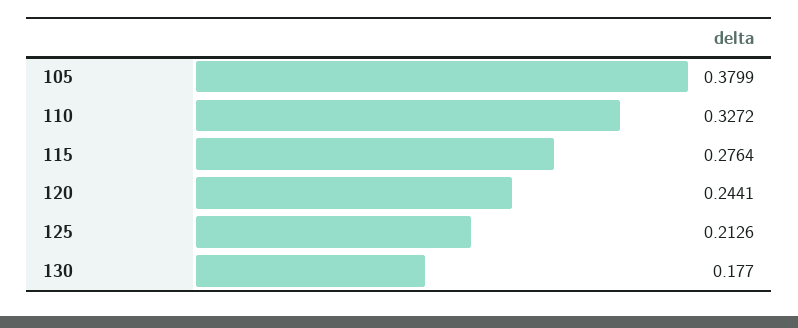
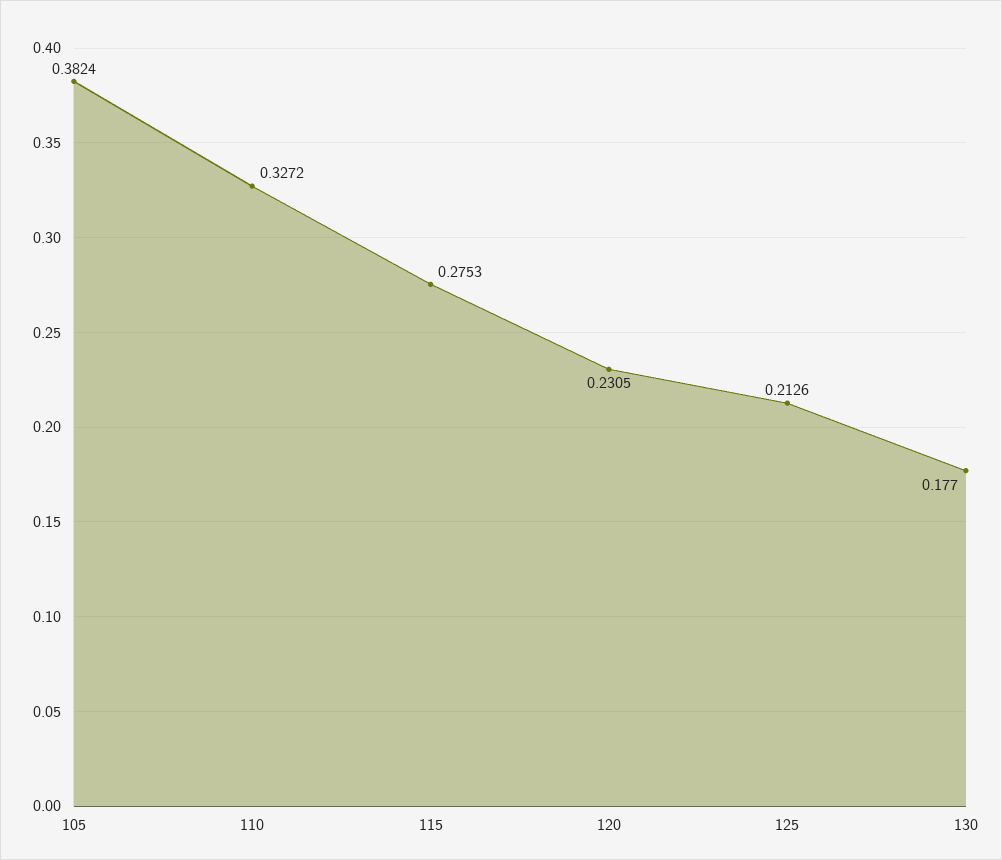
105: 0.3799 -> 0.3824
115: 0.2764 -> 0.2753
120: 0.2441 -> 0.2305

